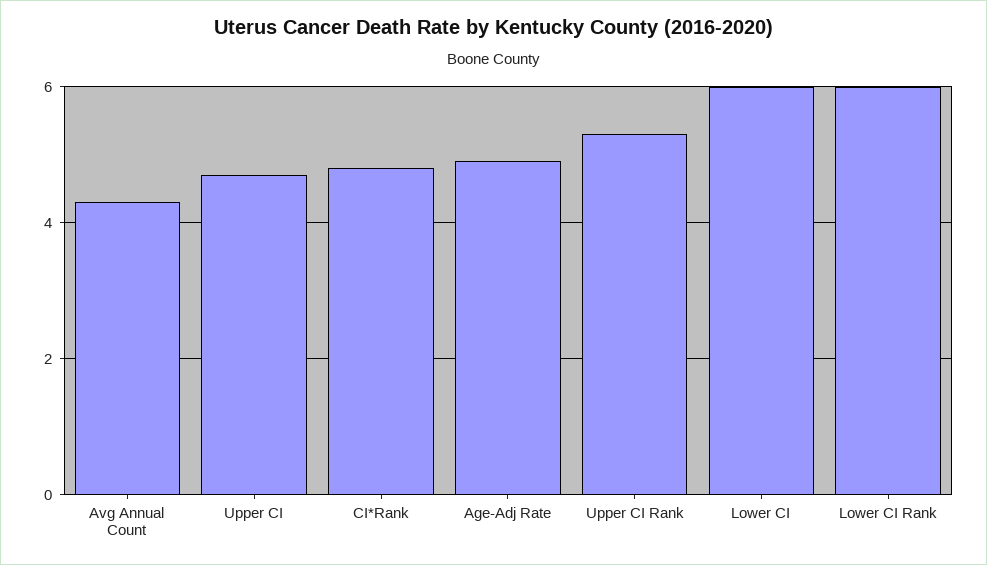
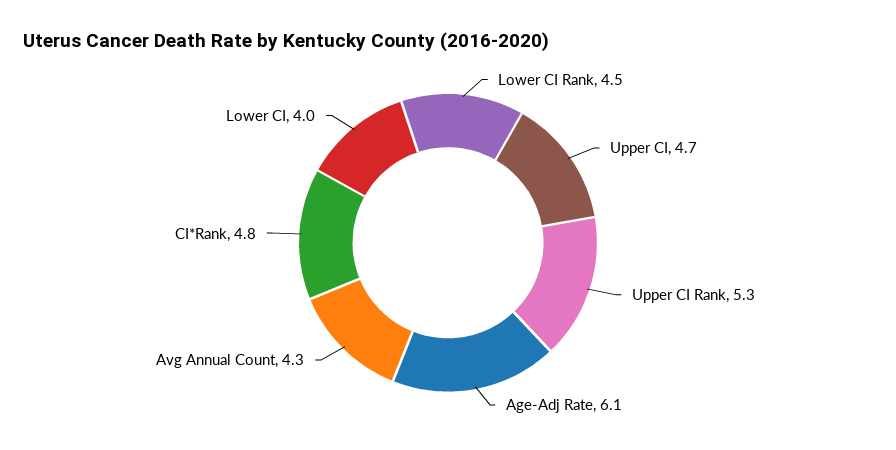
Age-Adj Rate: 5 -> 6.1
Lower CI: 6 -> 4
Lower CI Rank: 6 -> 4.5

